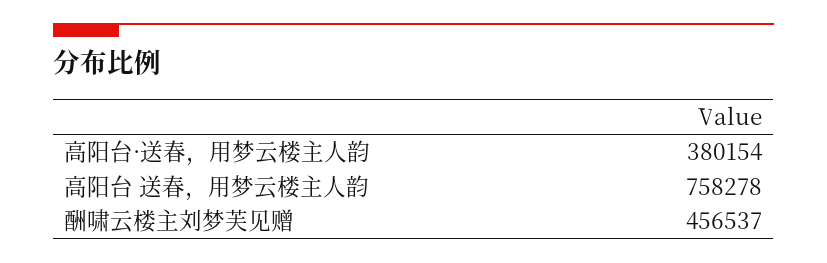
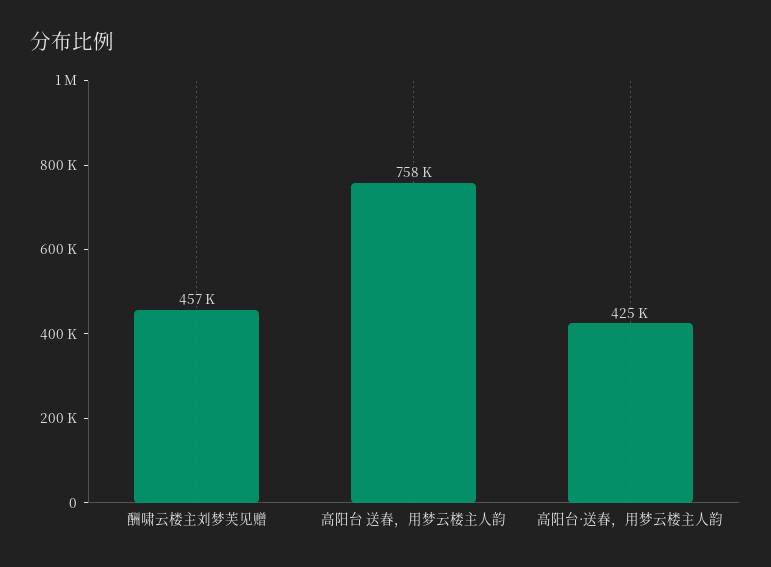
高阳台·送春，用梦云楼主人韵: 380154 -> 425000

